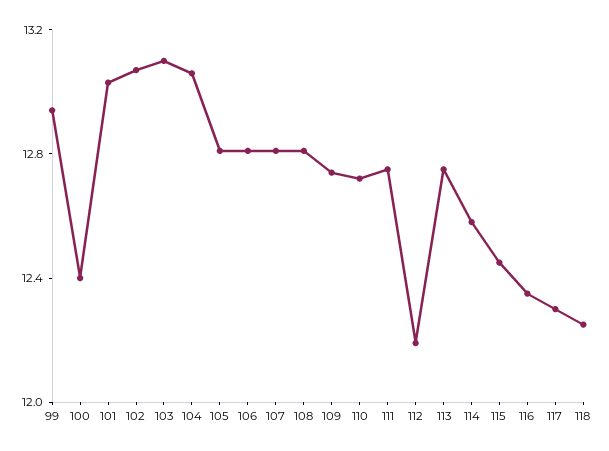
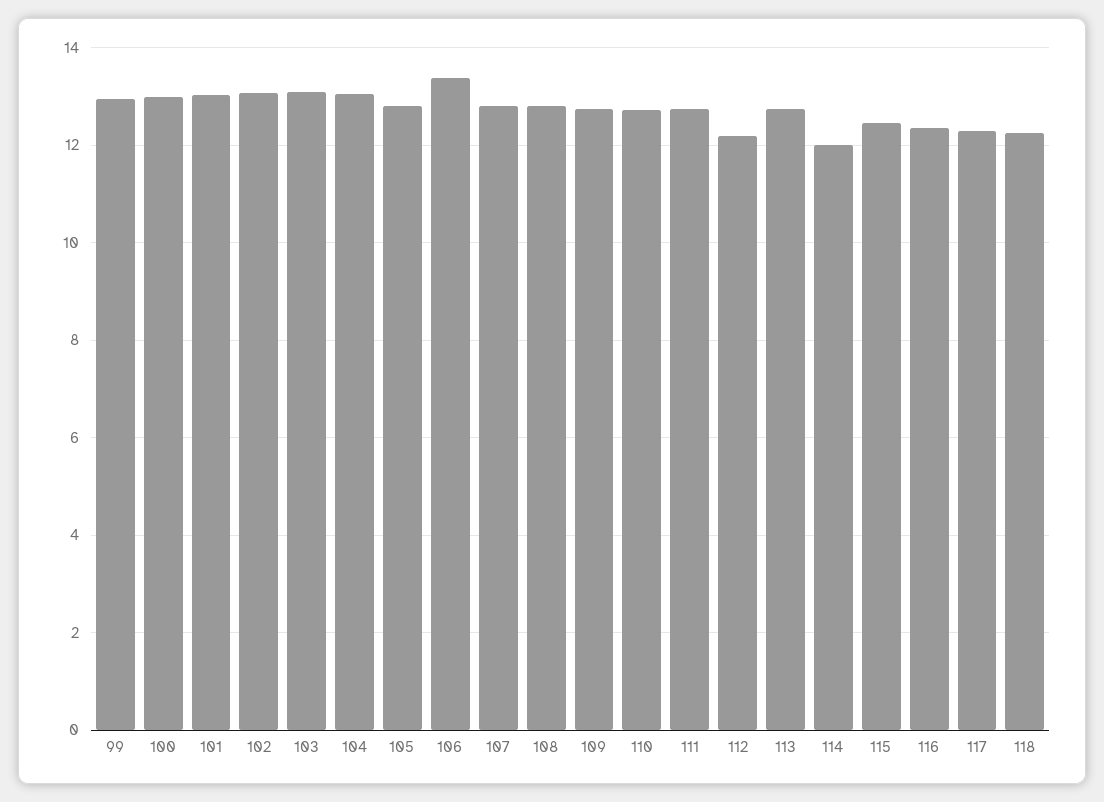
100: 12.4 -> 13
106: 12.8 -> 13.4
114: 12.6 -> 12

